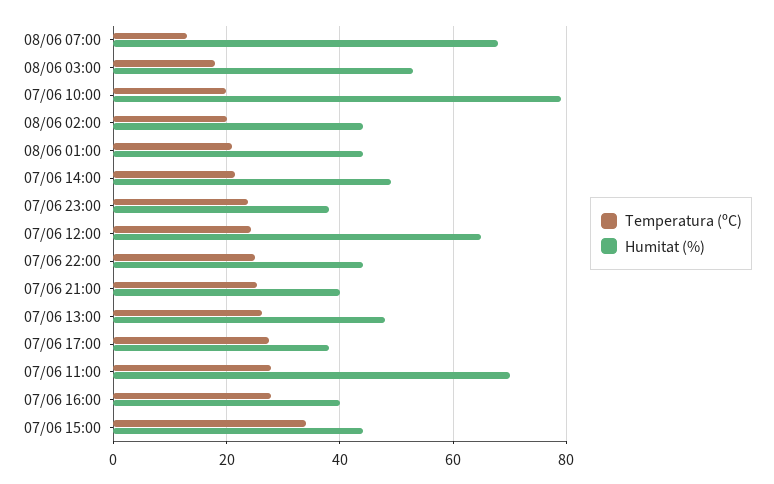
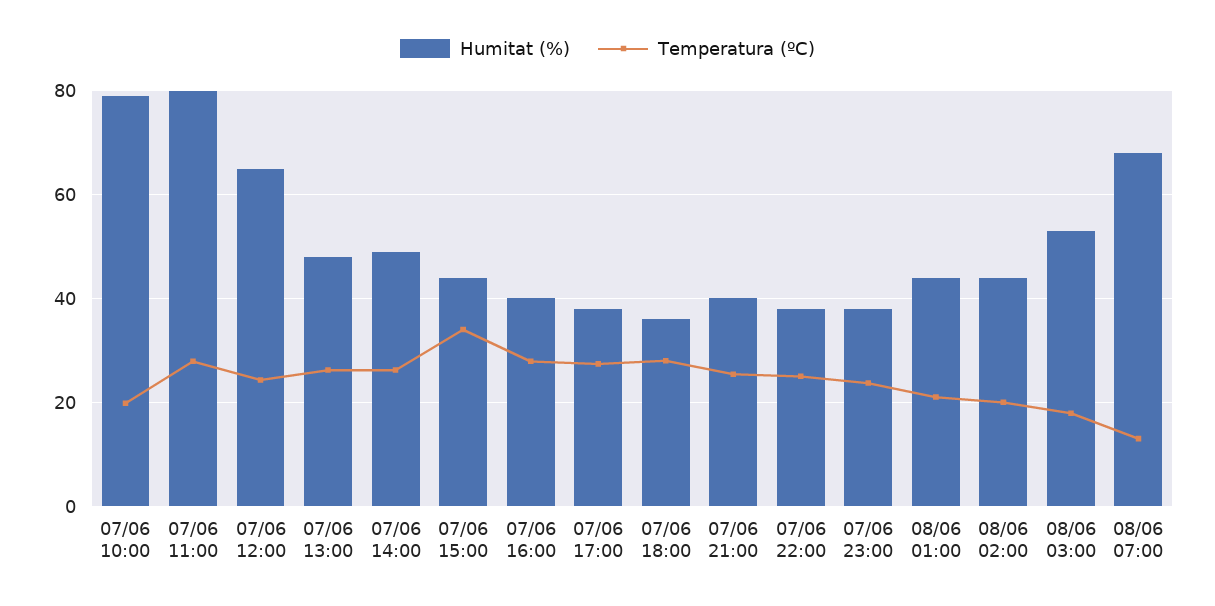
Temperatura (ºC), 07/06 14:00: 22 -> 26
Humitat (%), 07/06 22:00: 44 -> 38
Humitat (%), 07/06 11:00: 70 -> 80
Humitat (%), 07/06 18:00: none -> 36
Temperatura (ºC), 07/06 18:00: none -> 28

